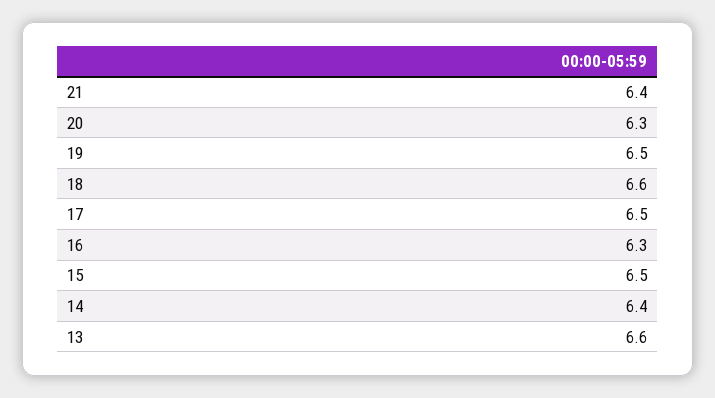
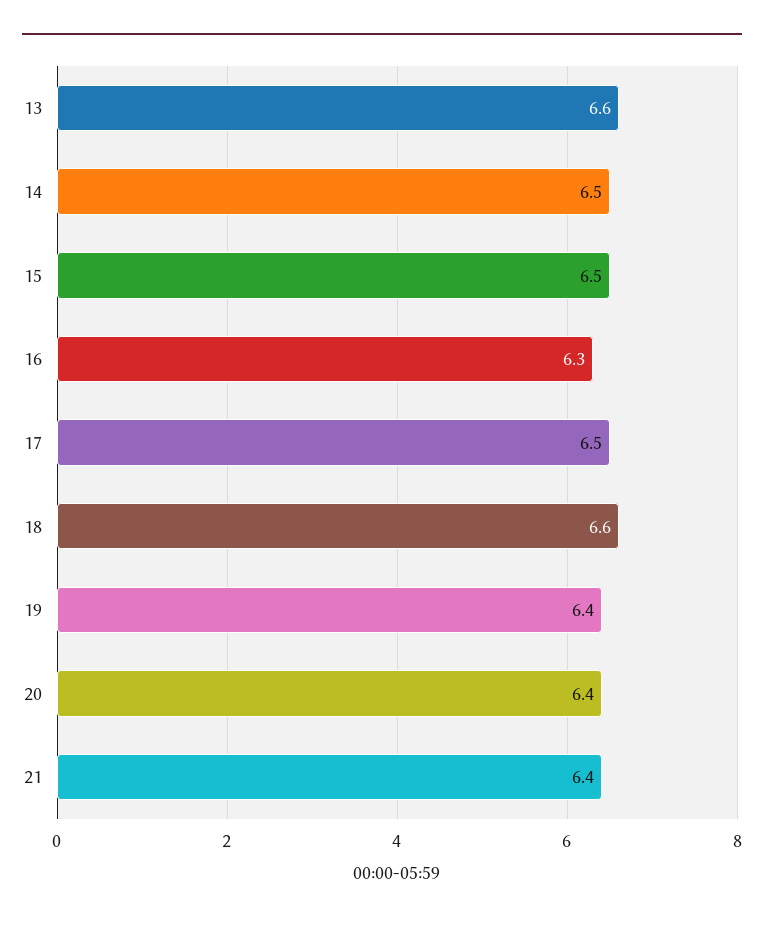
20: 6.3 -> 6.4
19: 6.5 -> 6.4
14: 6.4 -> 6.5

